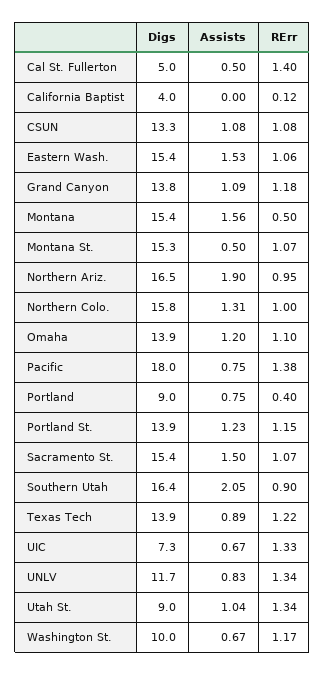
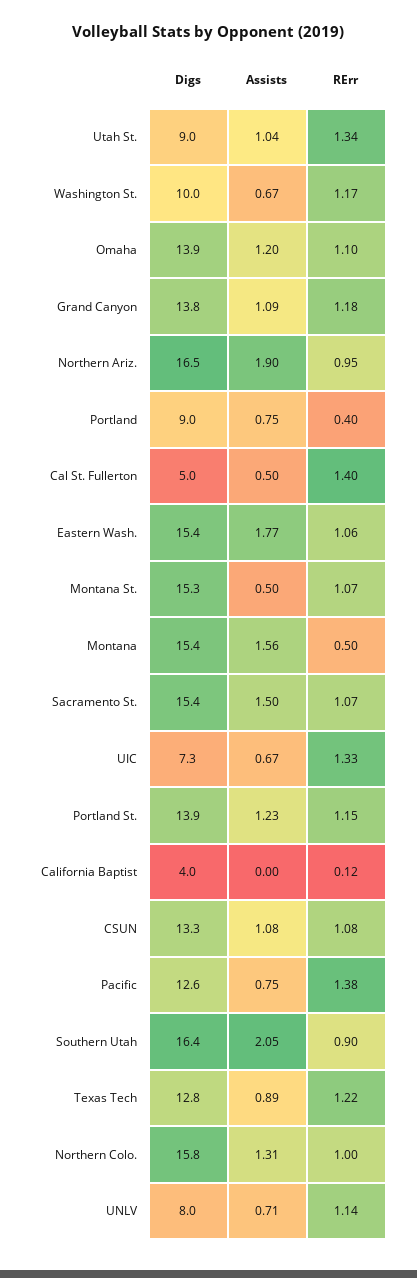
Assists, Eastern Wash.: 1.53 -> 1.77
Digs, Pacific: 18 -> 12.6
Digs, Texas Tech: 13.9 -> 12.8
Digs, UNLV: 11.7 -> 8
Assists, UNLV: 0.83 -> 0.71
RErr, UNLV: 1.34 -> 1.14

